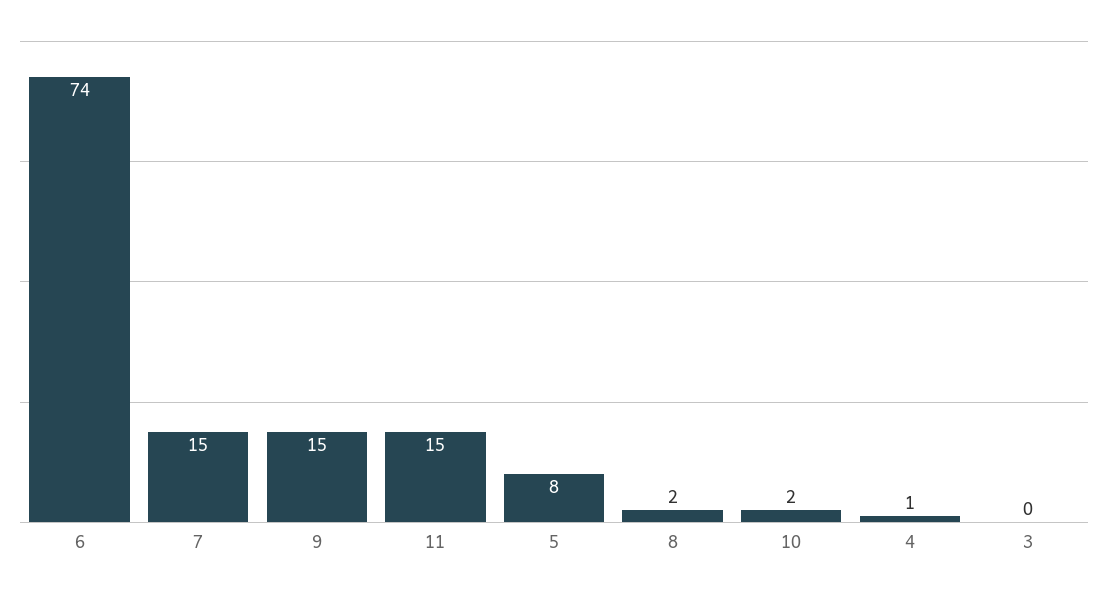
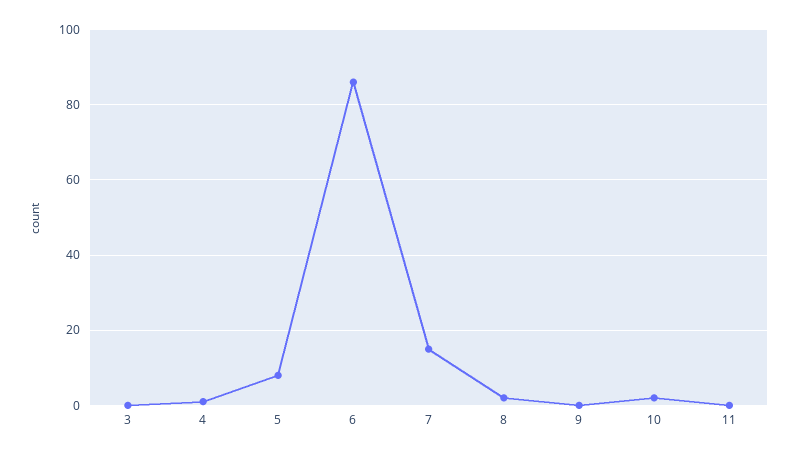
6: 74 -> 85
9: 15 -> 0
11: 15 -> 0

